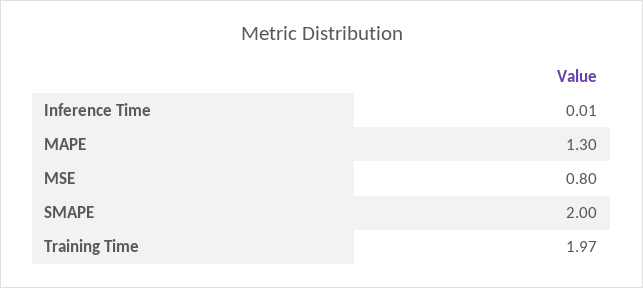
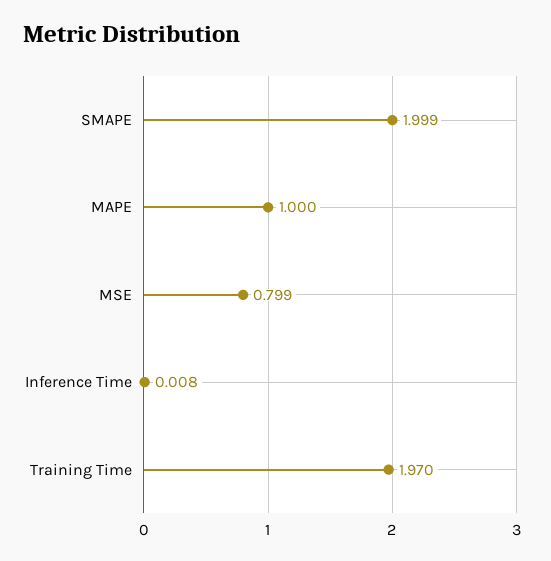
MAPE: 1.3 -> 1

